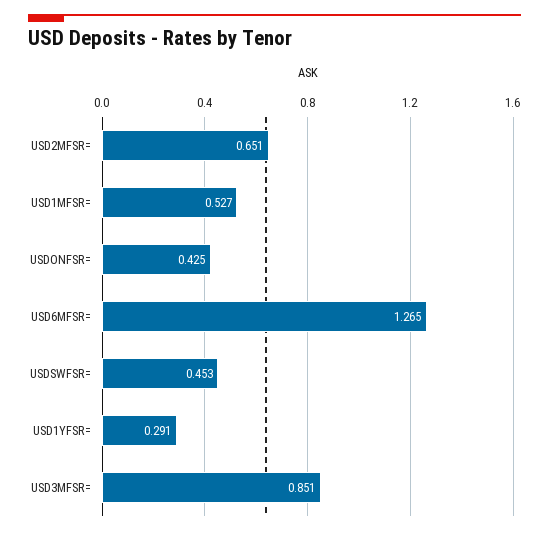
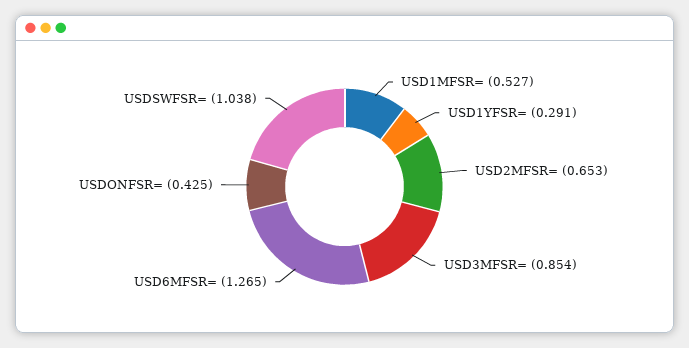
USD2MFSR=: 0.651 -> 0.653
USDSWFSR=: 0.453 -> 1.038
USD3MFSR=: 0.851 -> 0.854

